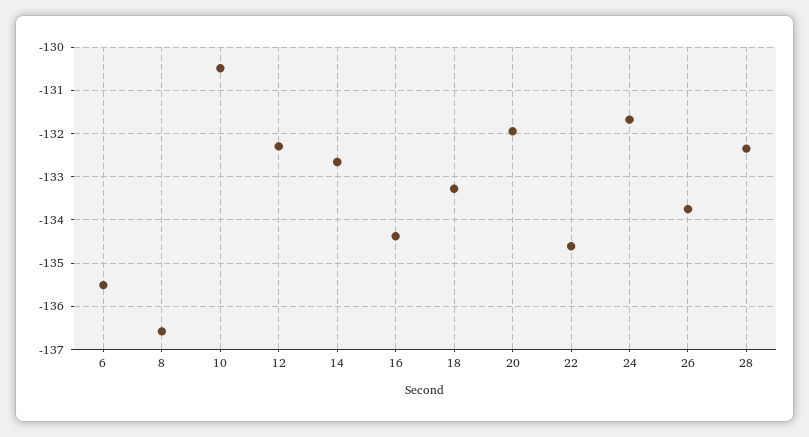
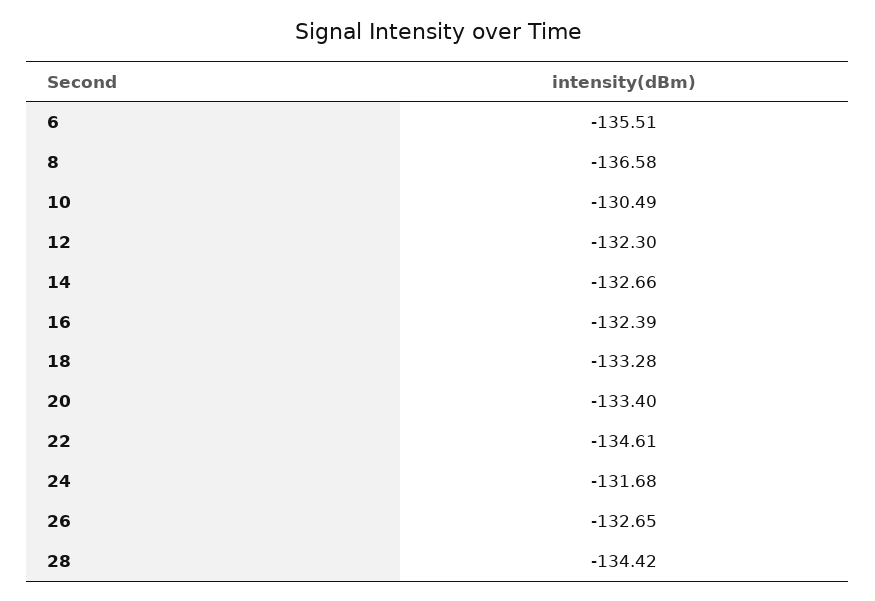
16: -134.4 -> -132.39
20: -132 -> -133.4
26: -133.8 -> -132.65
28: -132.4 -> -134.42

